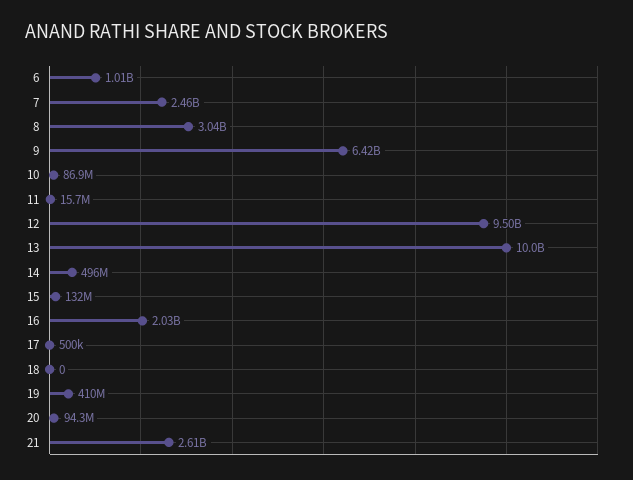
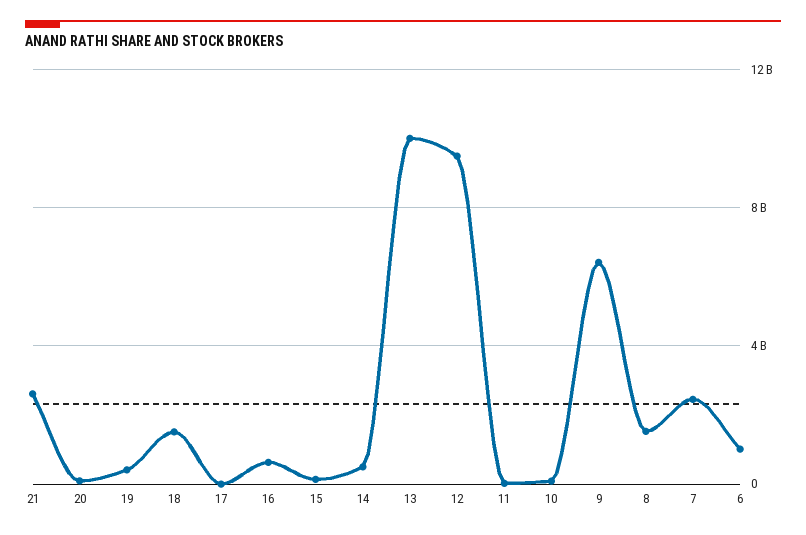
8: 3040000000 -> 1500000000
16: 2030000000 -> 500000000
18: 0 -> 1500000000

